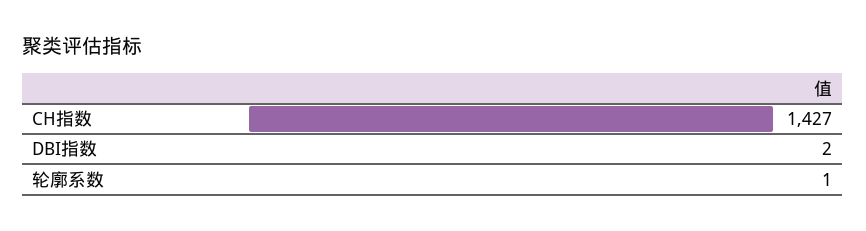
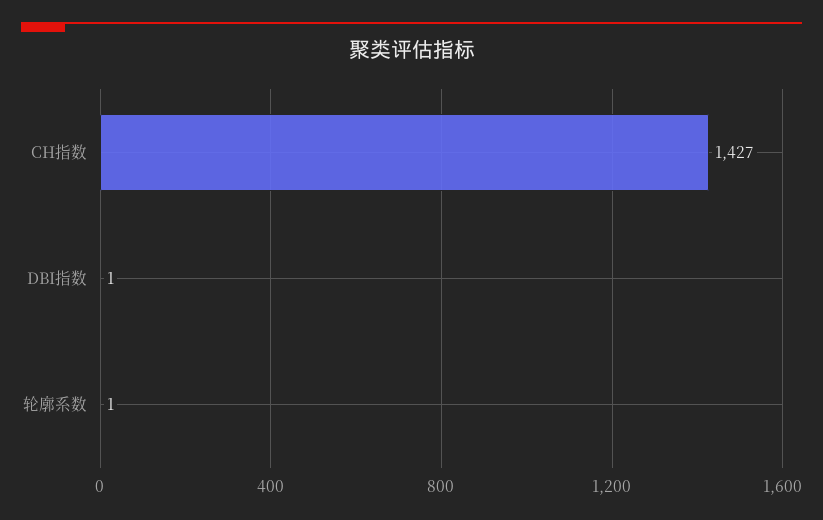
DBI指数: 2 -> 1

